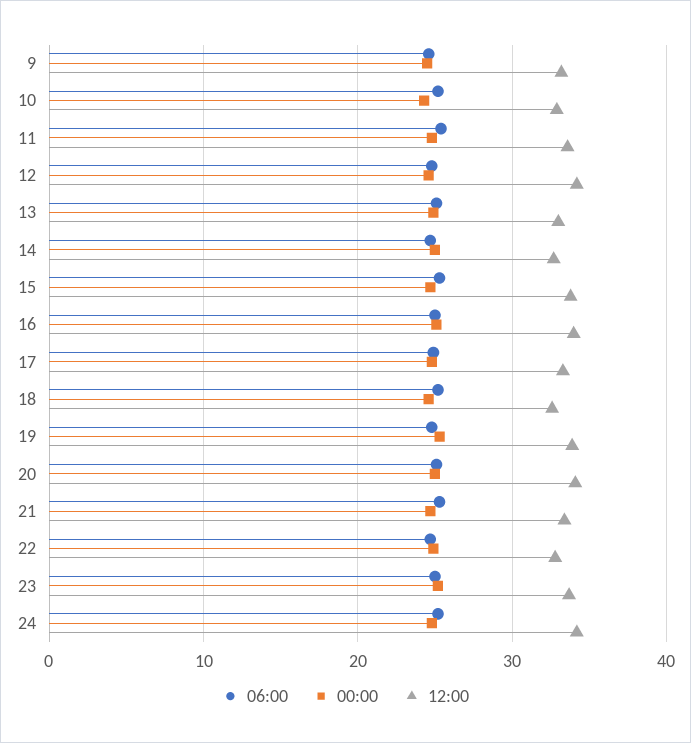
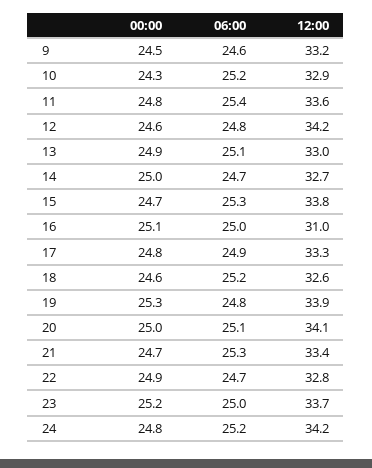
12:00, 16: 34 -> 31

